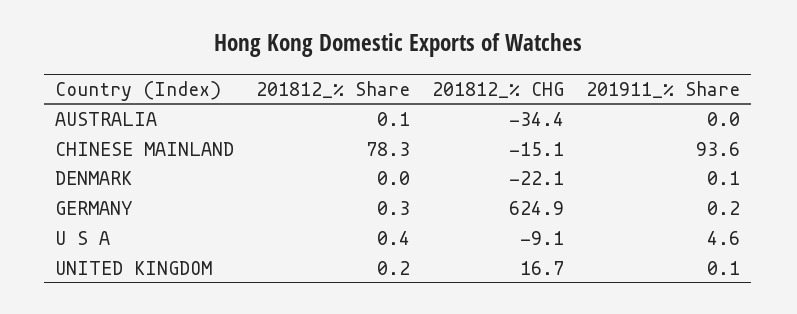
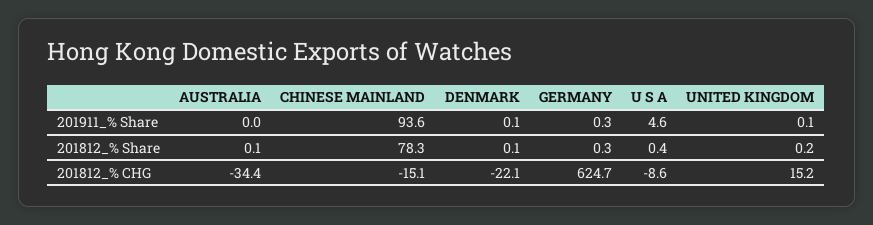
201812_% Share, DENMARK: 0 -> 0.1
201812_% CHG, GERMANY: 624.9 -> 624.7
201911_% Share, GERMANY: 0.2 -> 0.3
201812_% CHG, U S A: -9.1 -> -8.6
201812_% CHG, UNITED KINGDOM: 16.7 -> 15.2

